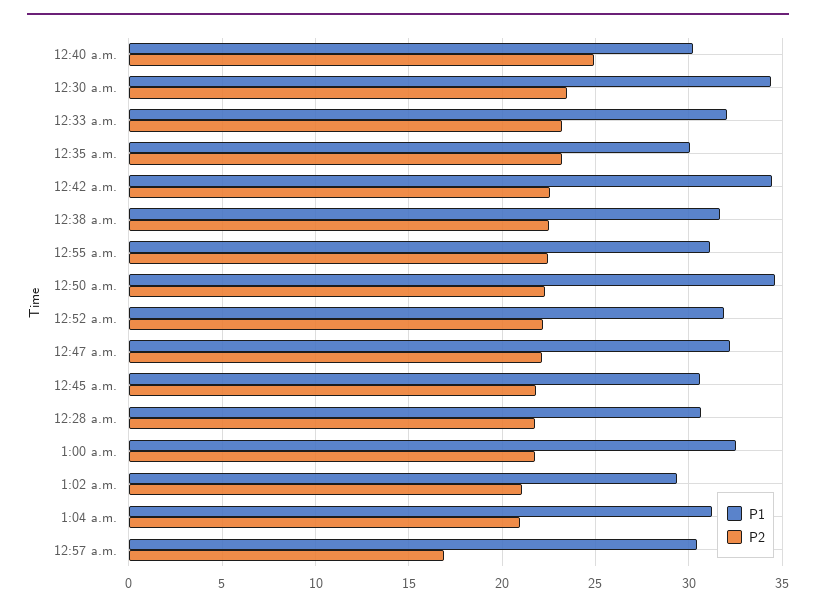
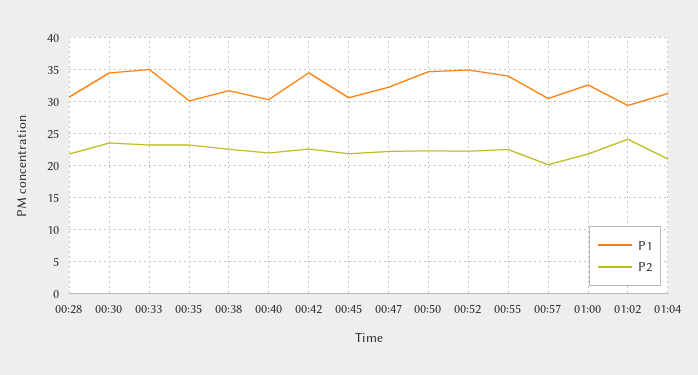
P2, 12:40 a.m.: 25 -> 22
P1, 12:33 a.m.: 32 -> 35
P1, 12:55 a.m.: 31 -> 34
P1, 12:52 a.m.: 32 -> 35
P2, 1:02 a.m.: 21 -> 24
P2, 12:57 a.m.: 17 -> 20

